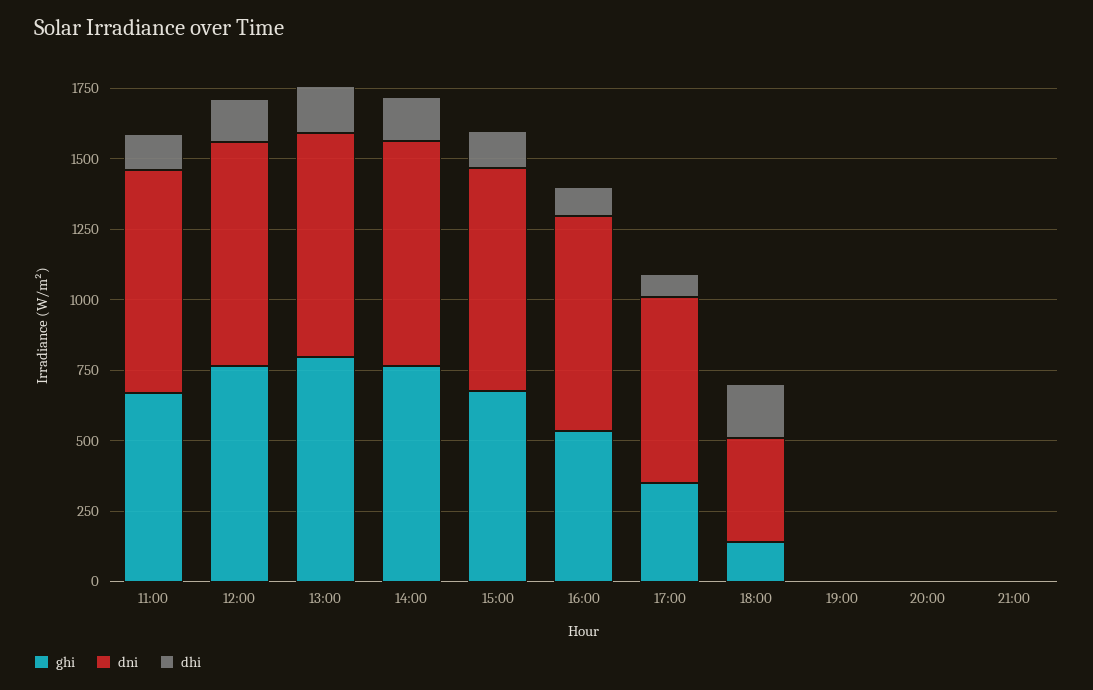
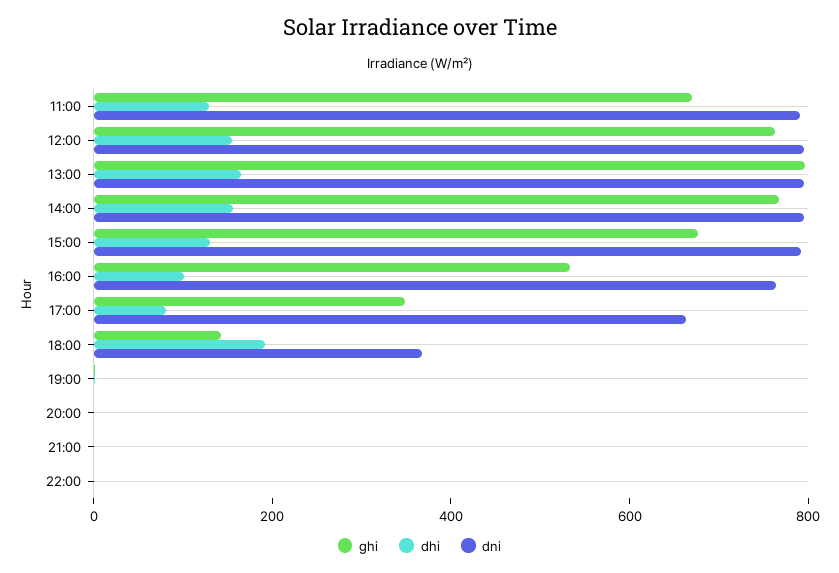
ghi, 22:00: none -> 0
dhi, 22:00: none -> 0
dni, 22:00: none -> 0

